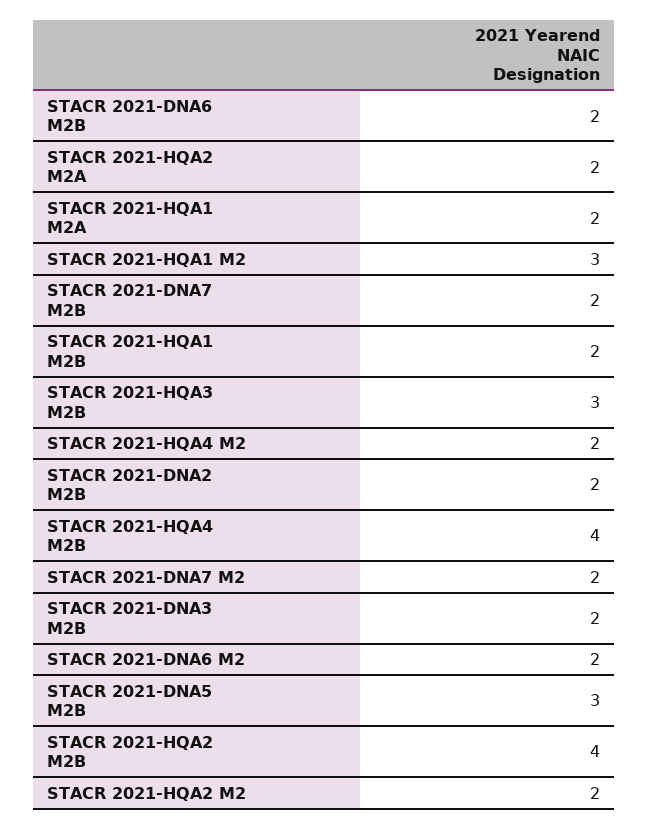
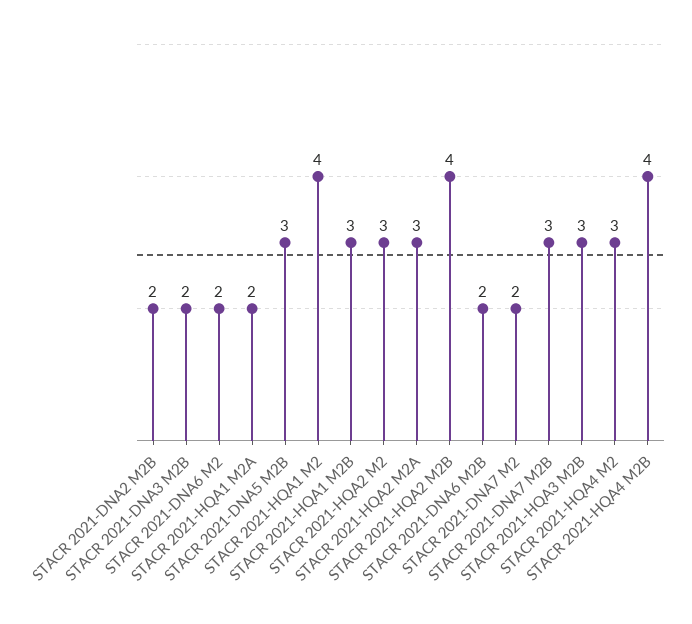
STACR 2021-HQA2 M2A: 2 -> 3
STACR 2021-HQA1 M2: 3 -> 4
STACR 2021-DNA7 M2B: 2 -> 3
STACR 2021-HQA1 M2B: 2 -> 3
STACR 2021-HQA4 M2: 2 -> 3
STACR 2021-HQA2 M2: 2 -> 3

